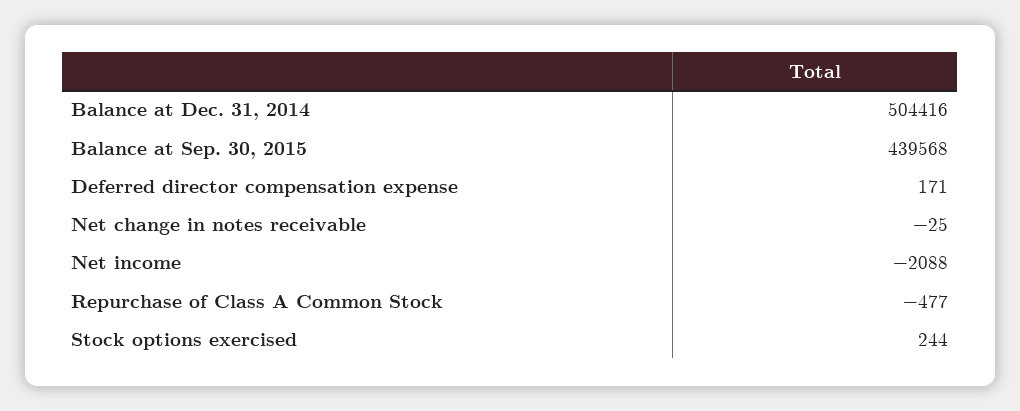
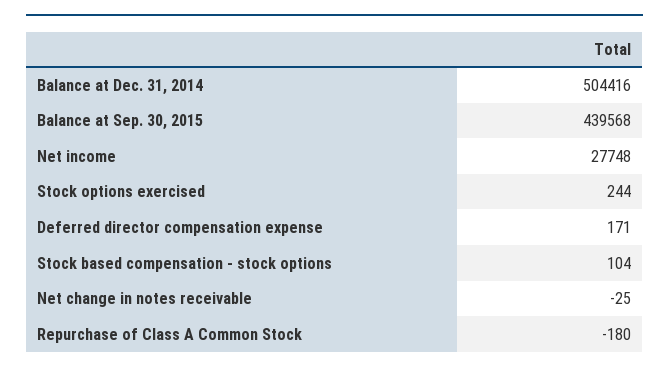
Net income: -2088 -> 27748
Repurchase of Class A Common Stock: -477 -> -180
Stock based compensation - stock options: none -> 104

